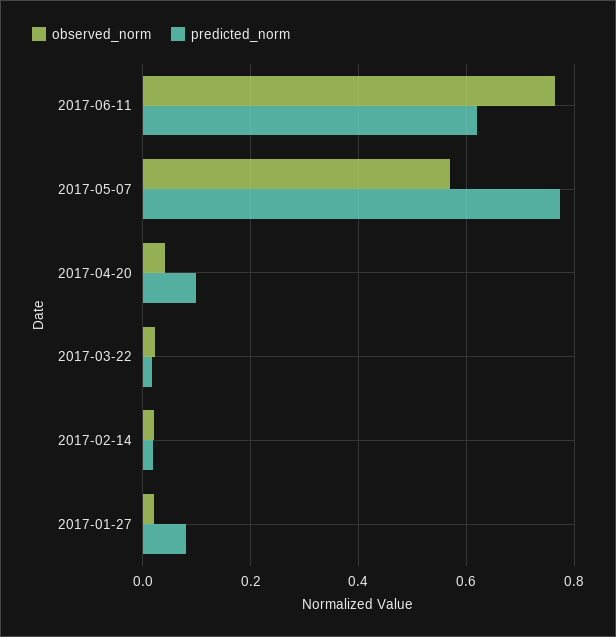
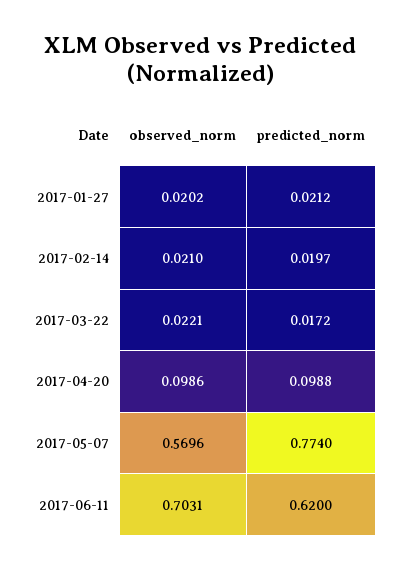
observed_norm, 2017-06-11: 0.76 -> 0.7031
observed_norm, 2017-04-20: 0.04 -> 0.0986
predicted_norm, 2017-01-27: 0.08 -> 0.0212

